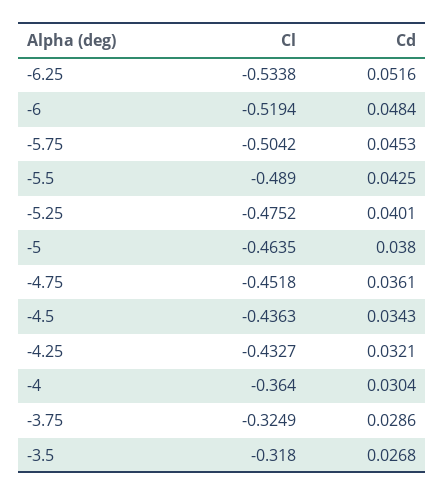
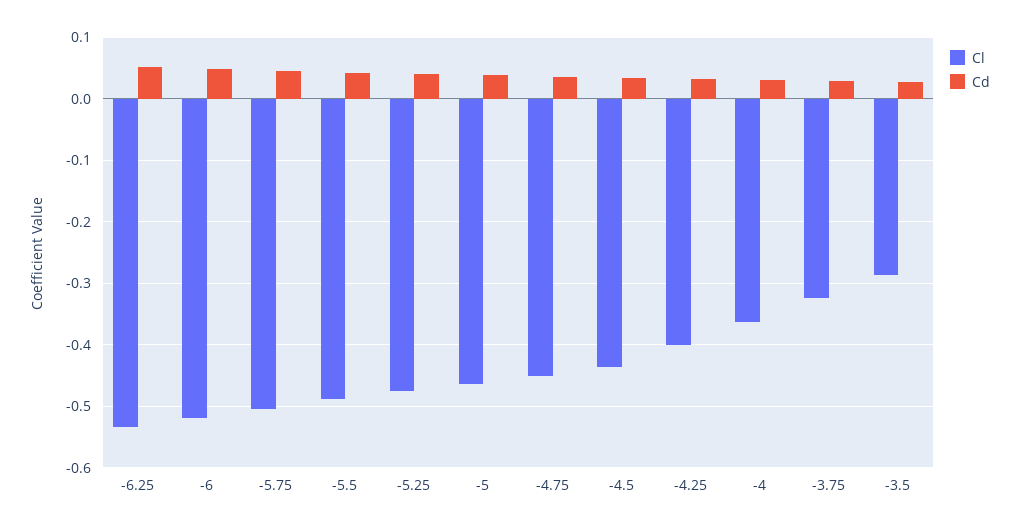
Cl, -4.25: -0.4327 -> -0.4
Cl, -3.5: -0.318 -> -0.29

